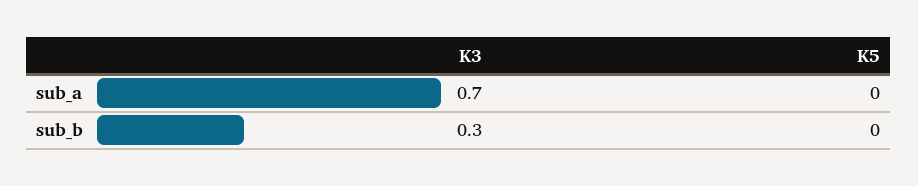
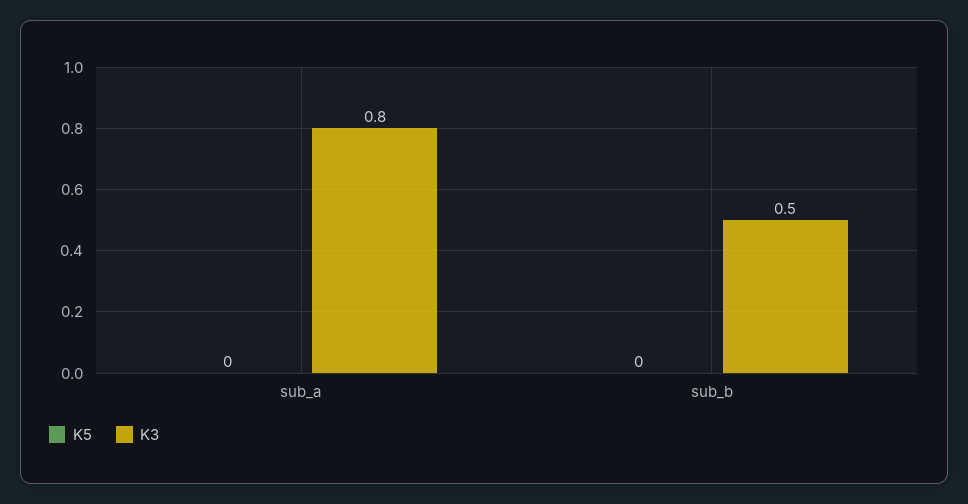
K3, sub_a: 0.7 -> 0.8
K3, sub_b: 0.3 -> 0.5

